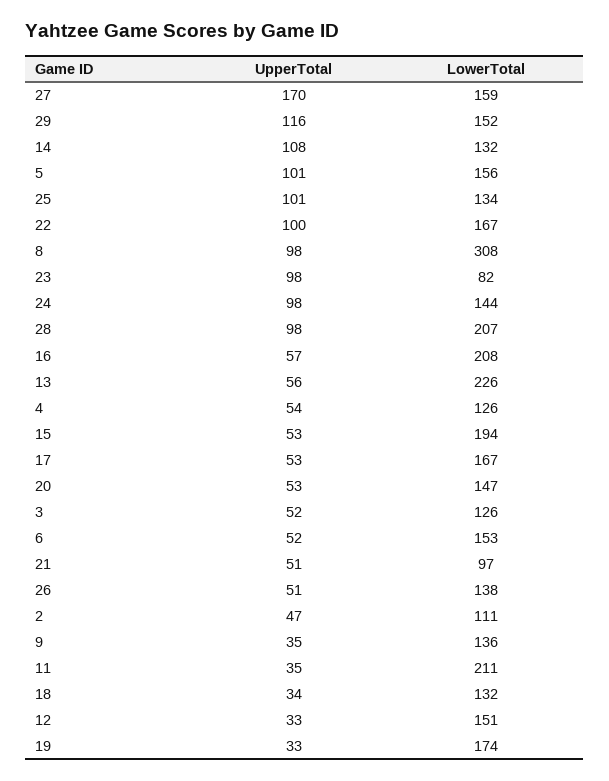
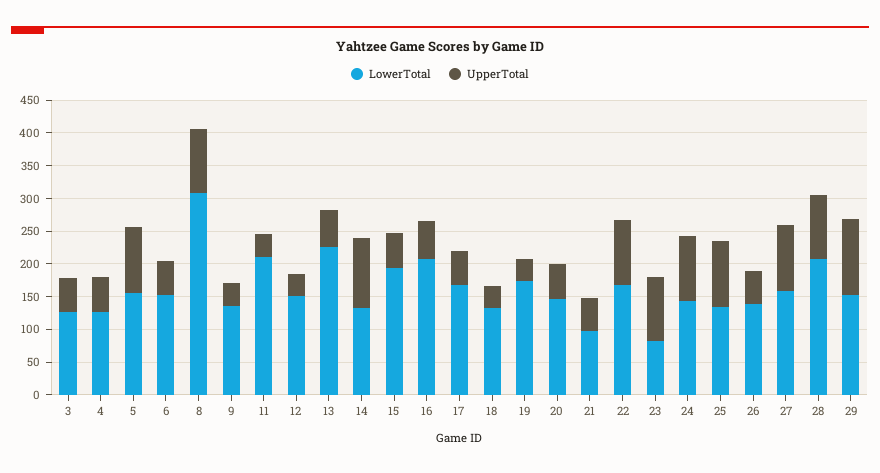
UpperTotal, 27: 170 -> 100
UpperTotal, 2: 47 -> none
LowerTotal, 2: 111 -> none

